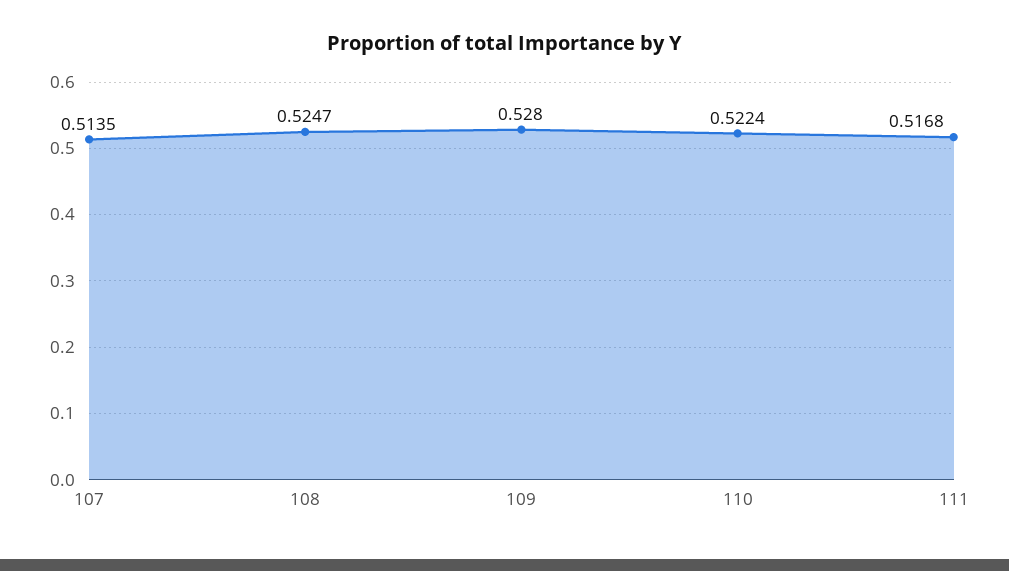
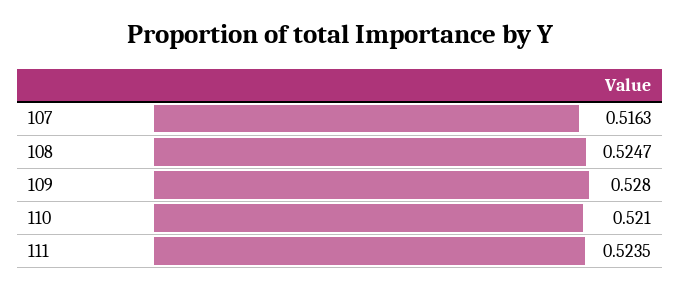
107: 0.5135 -> 0.5163
110: 0.5224 -> 0.521
111: 0.5168 -> 0.5235

